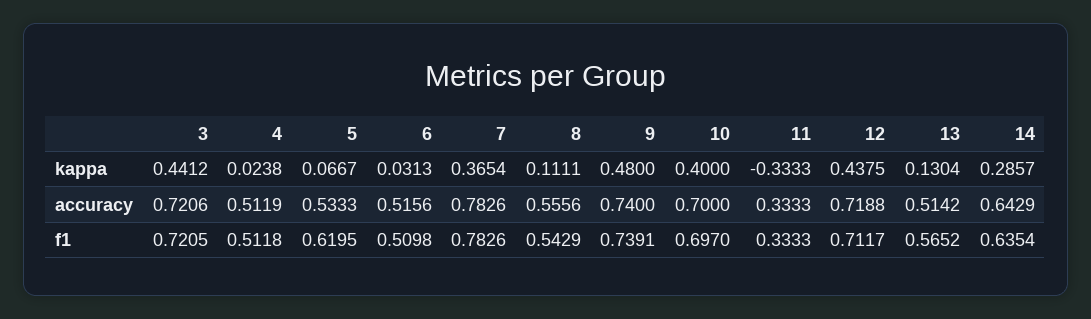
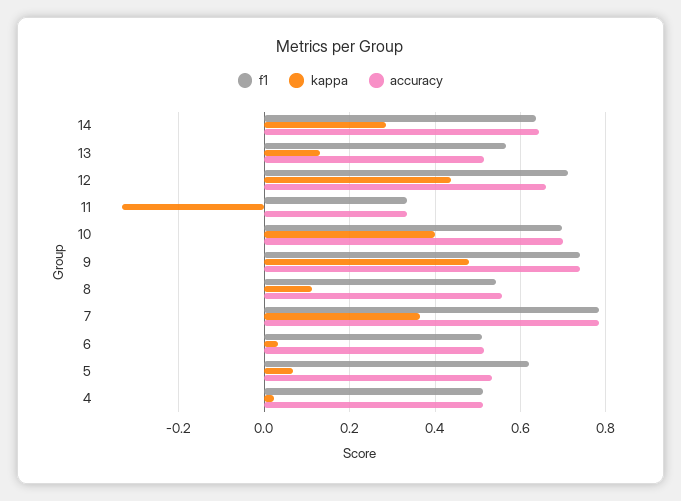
kappa, 3: 0.4412 -> none
accuracy, 3: 0.7206 -> none
accuracy, 12: 0.7188 -> 0.66
f1, 3: 0.7205 -> none

